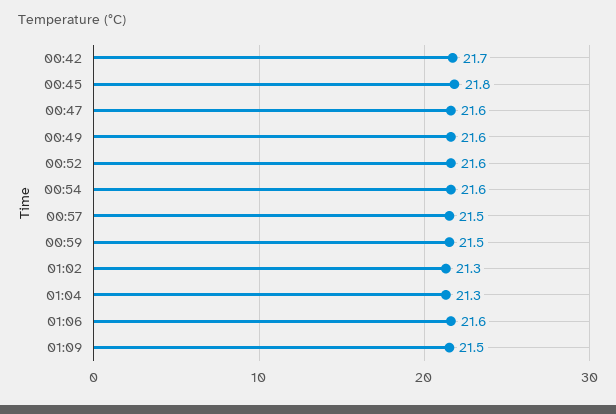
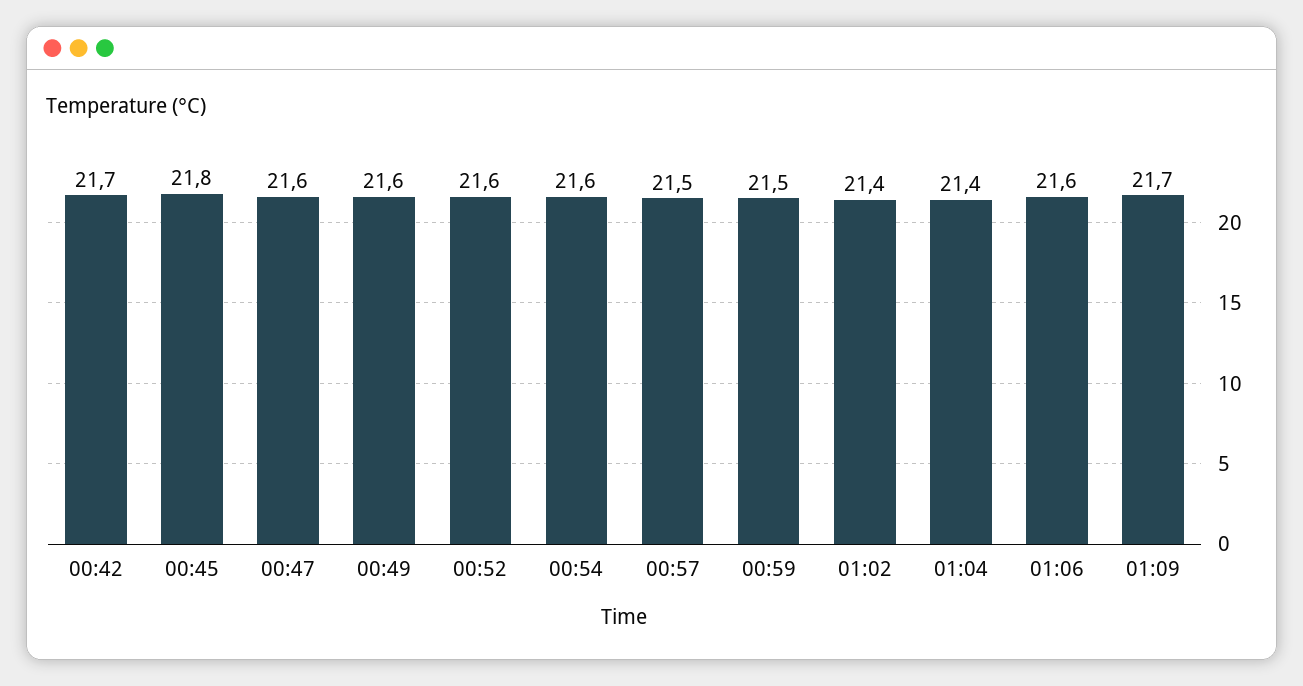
01:02: 21.3 -> 21.4
01:04: 21.3 -> 21.4
01:09: 21.5 -> 21.7

